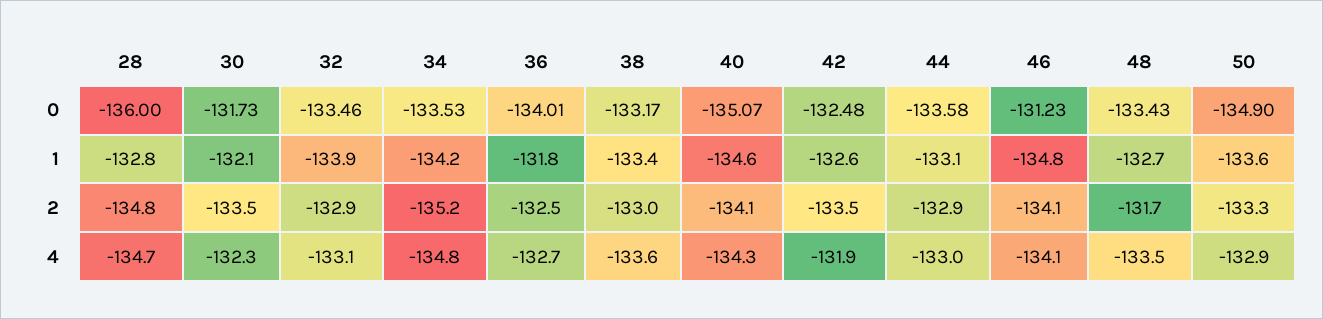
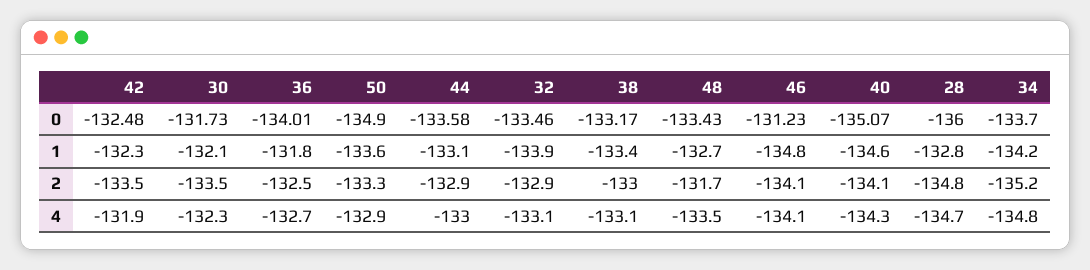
34, 0: -133.53 -> -133.7
42, 1: -132.6 -> -132.3
38, 4: -133.6 -> -133.1

